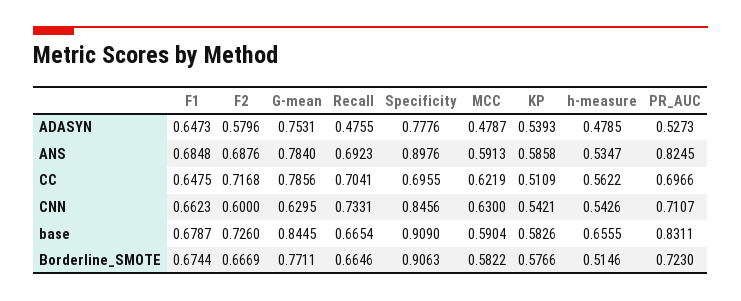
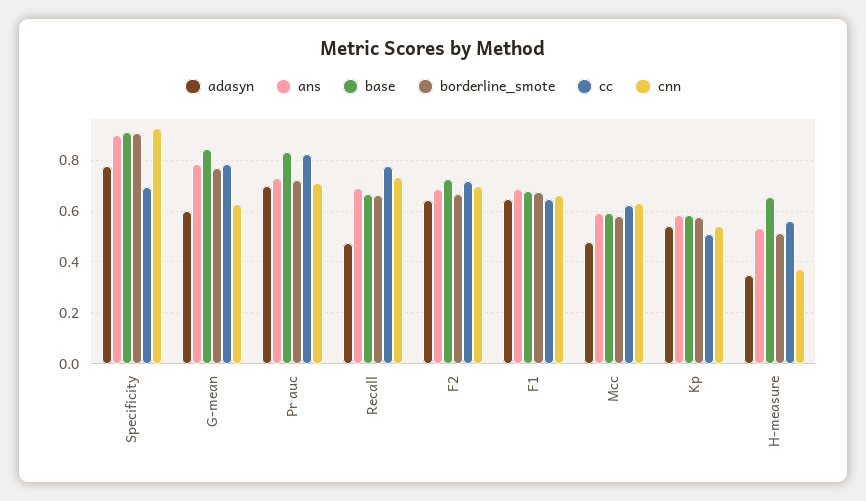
ADASYN, F2: 0.5796 -> 0.65
ADASYN, G-mean: 0.7531 -> 0.6
ADASYN, h-measure: 0.4785 -> 0.35
ADASYN, PR_AUC: 0.5273 -> 0.7
ANS, PR_AUC: 0.8245 -> 0.725
CC, Recall: 0.7041 -> 0.775
CC, PR_AUC: 0.6966 -> 0.825
CNN, F2: 0.6 -> 0.7
CNN, Specificity: 0.8456 -> 0.925
CNN, h-measure: 0.5426 -> 0.375

